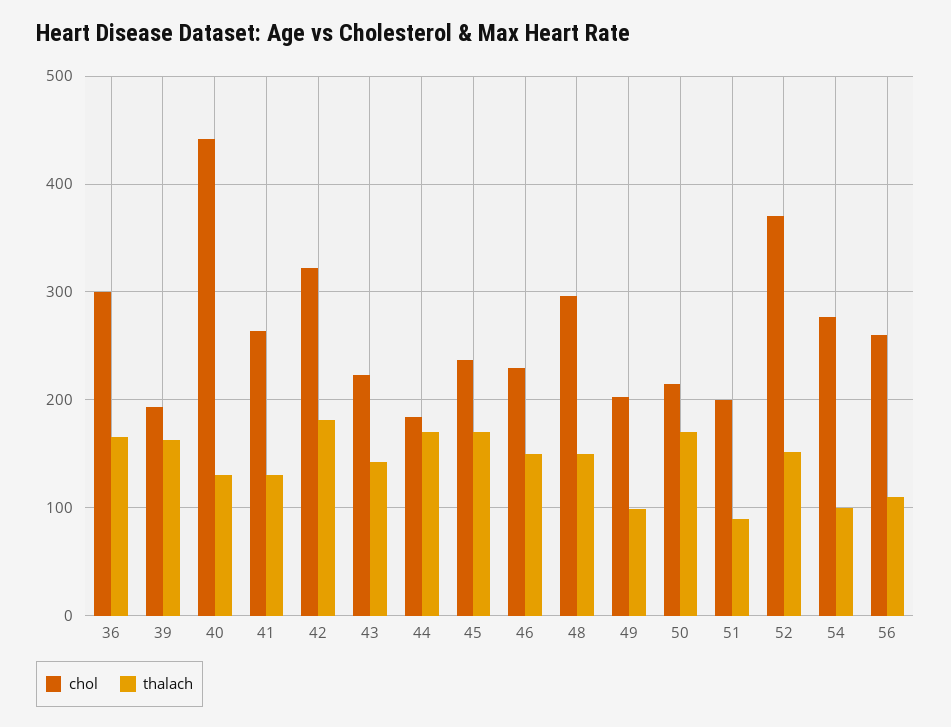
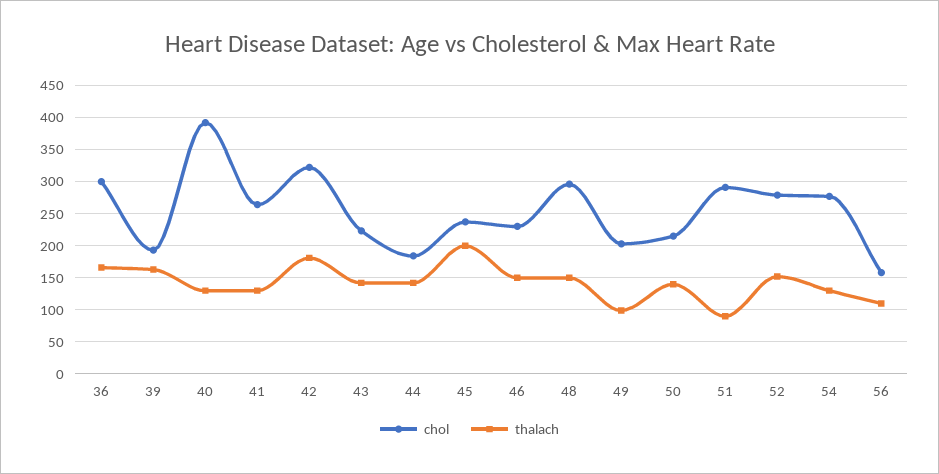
chol, 40: 440 -> 390
thalach, 44: 170 -> 140
thalach, 45: 170 -> 200
thalach, 50: 170 -> 140
chol, 51: 200 -> 290
chol, 52: 370 -> 280
thalach, 54: 100 -> 130
chol, 56: 260 -> 160

